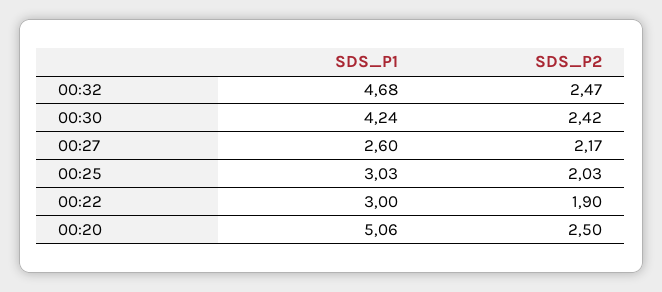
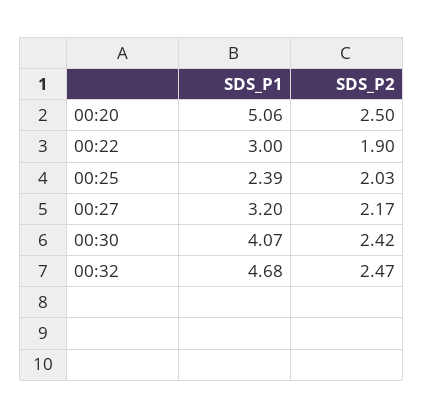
SDS_P1, 00:30: 4.24 -> 4.07
SDS_P1, 00:27: 2.6 -> 3.2
SDS_P1, 00:25: 3.03 -> 2.39

